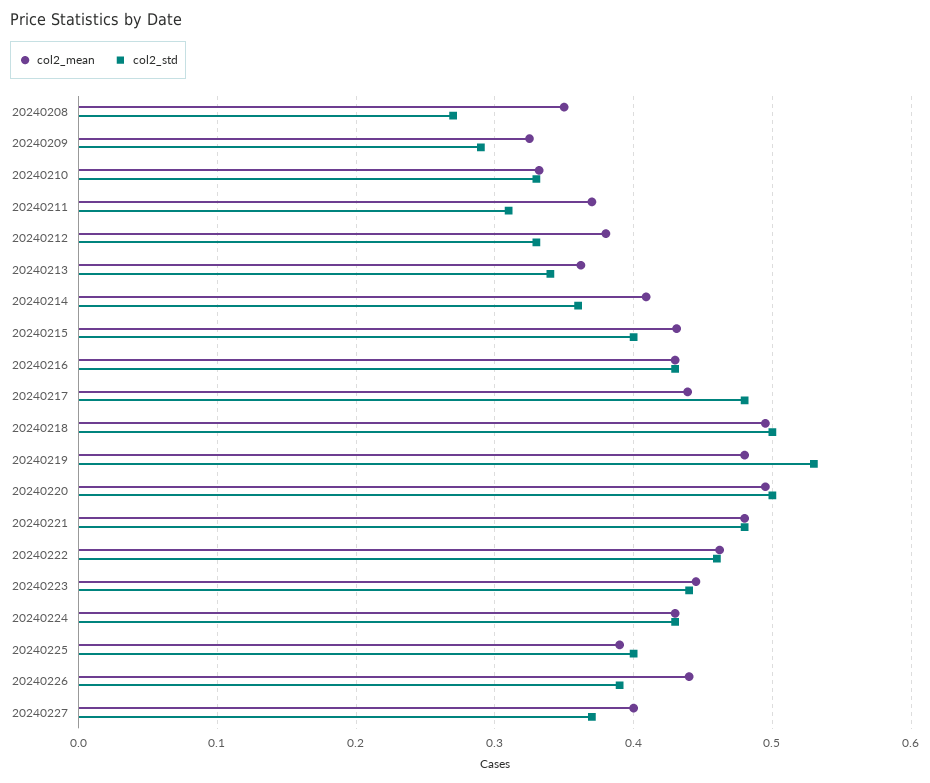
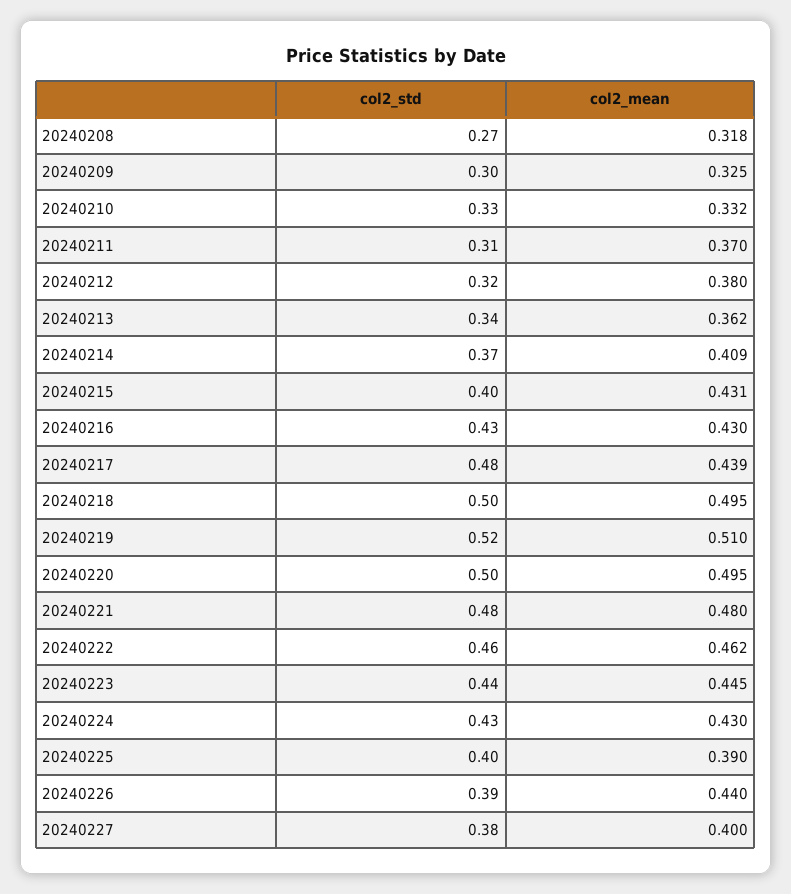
col2_mean, 20240208: 0.35 -> 0.318
col2_std, 20240209: 0.29 -> 0.3
col2_std, 20240212: 0.33 -> 0.32
col2_std, 20240214: 0.36 -> 0.37
col2_mean, 20240219: 0.48 -> 0.51
col2_std, 20240219: 0.53 -> 0.52
col2_std, 20240227: 0.37 -> 0.38

